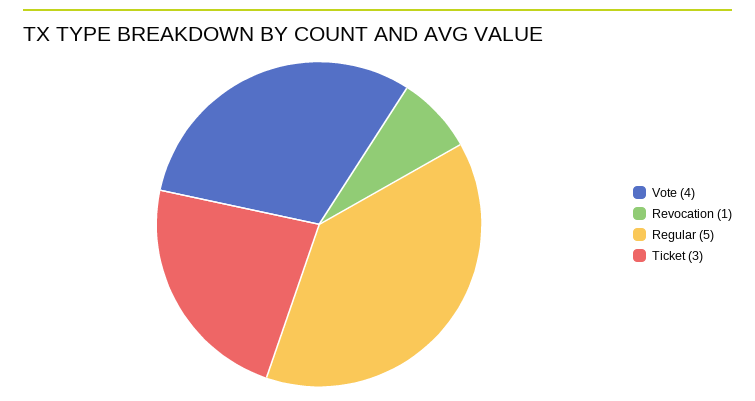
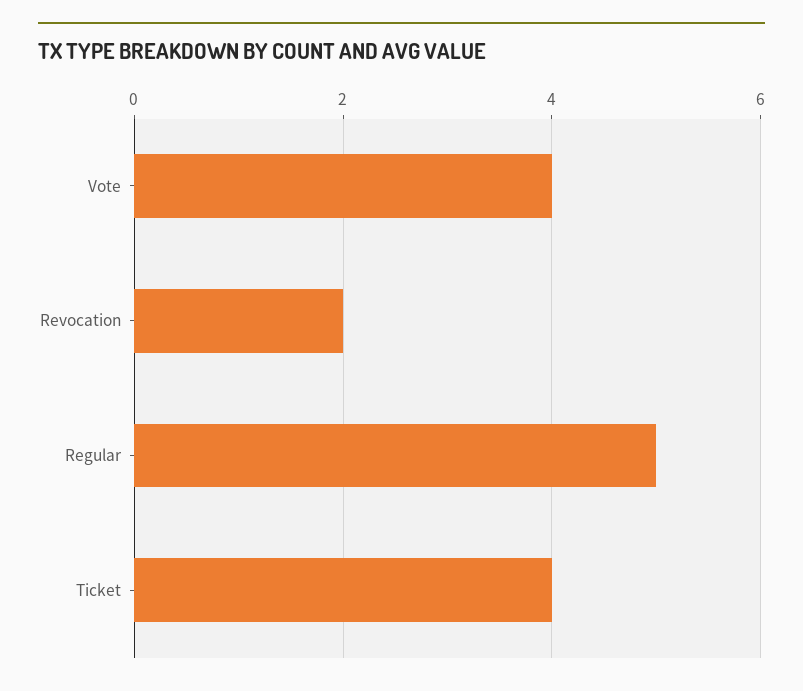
Revocation: 1 -> 2
Ticket: 3 -> 4

